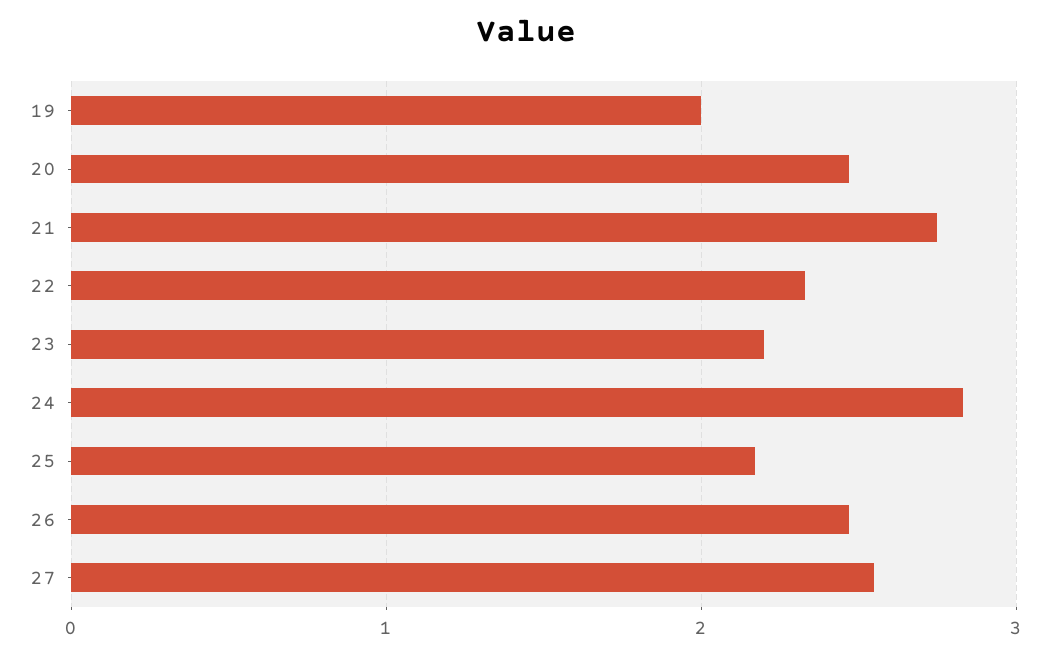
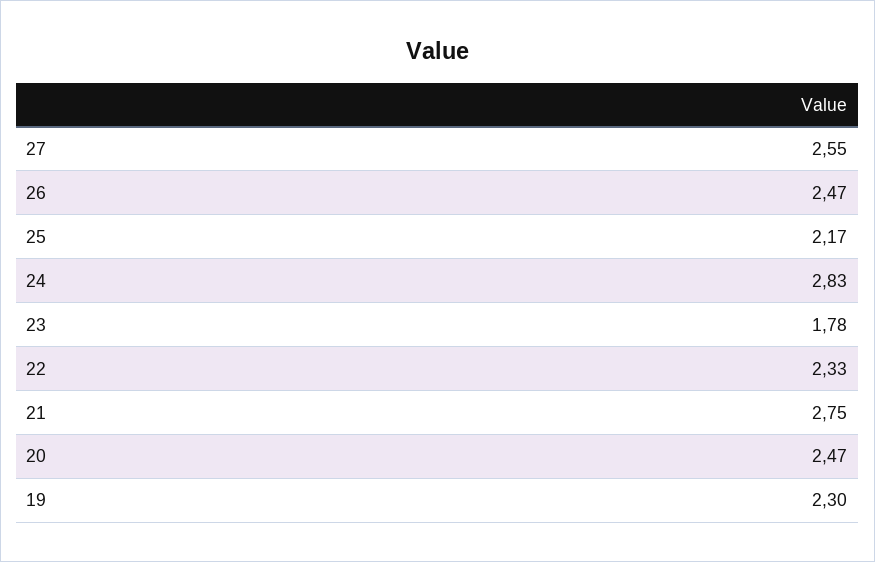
19: 2 -> 2.3
23: 2.2 -> 1.78

